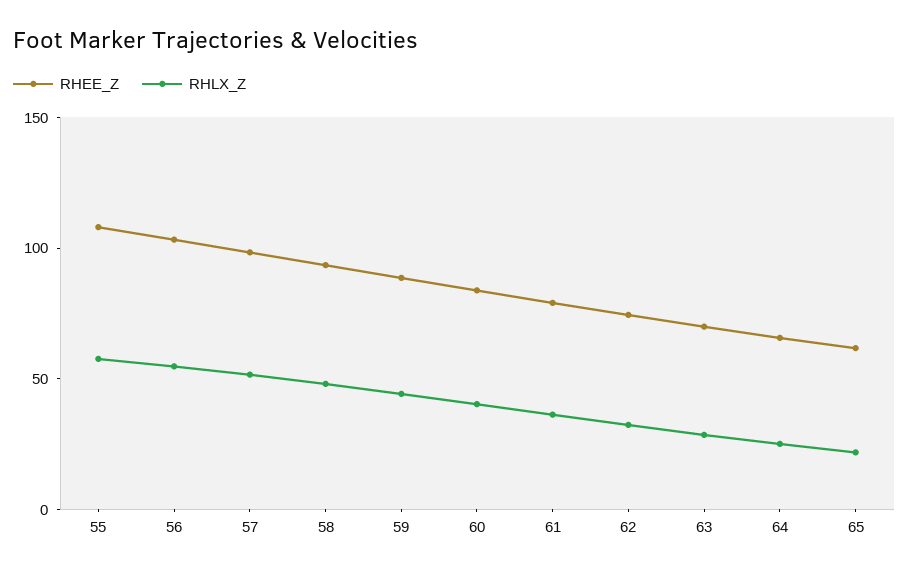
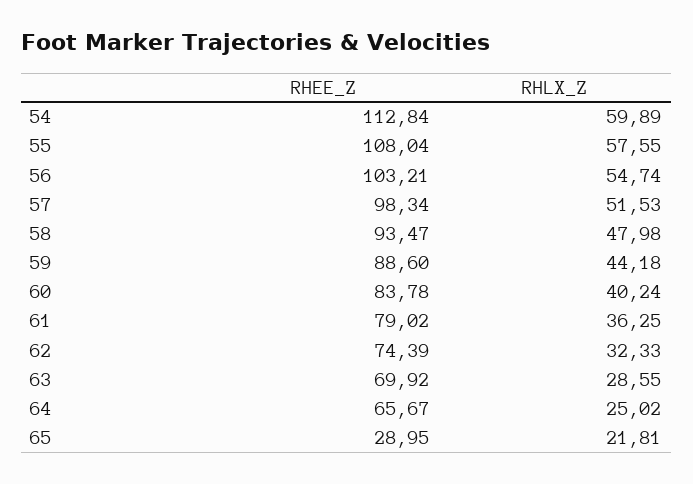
RHEE_Z, 65: 60 -> 28.95
RHEE_Z, 54: none -> 112.84
RHLX_Z, 54: none -> 59.89

